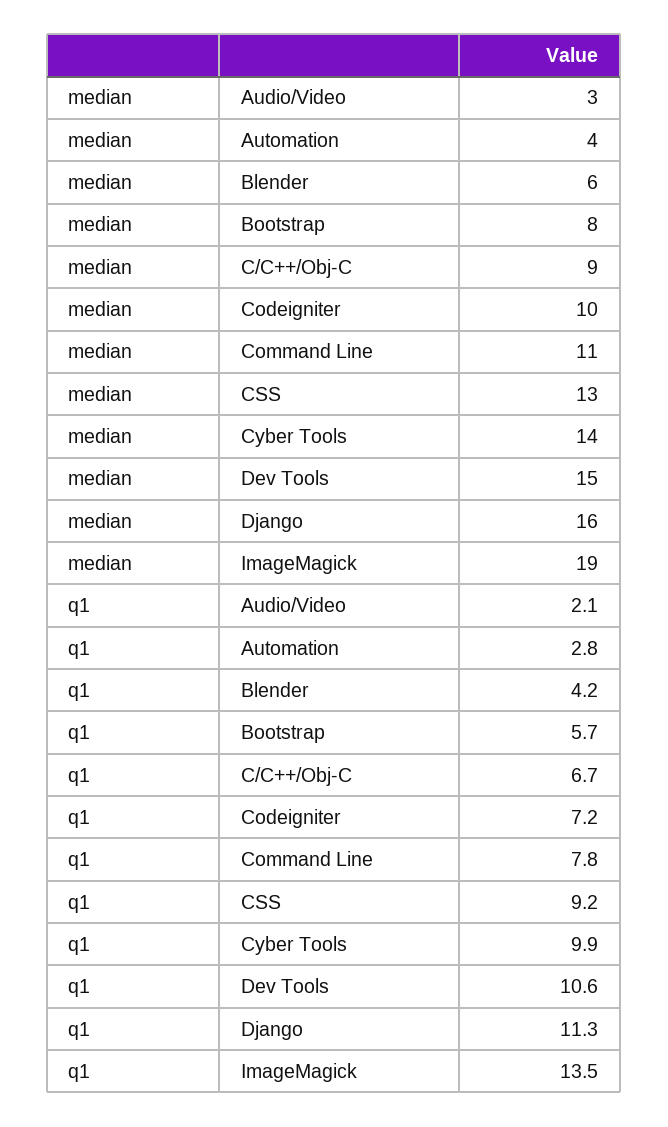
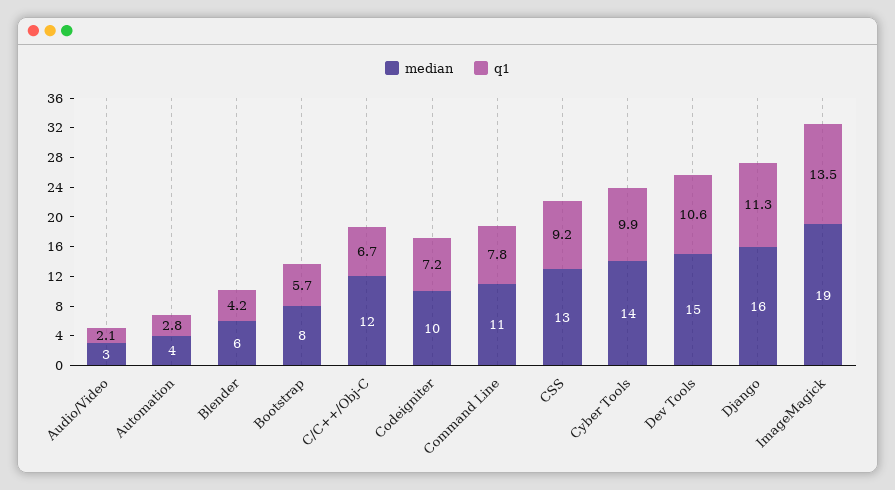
median, C/C++/Obj-C: 9 -> 12

